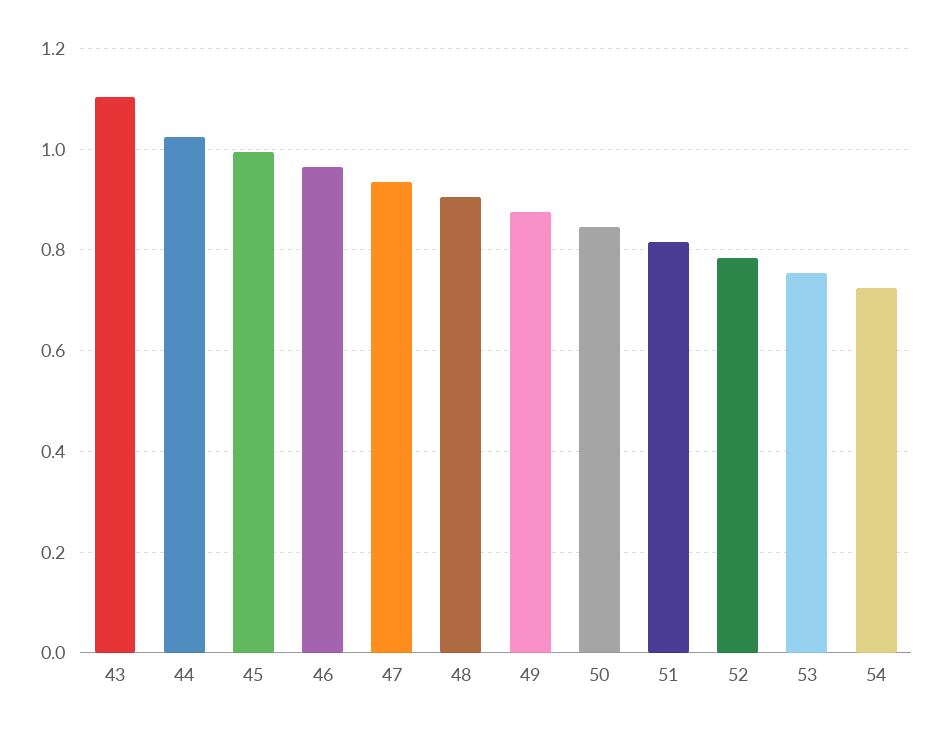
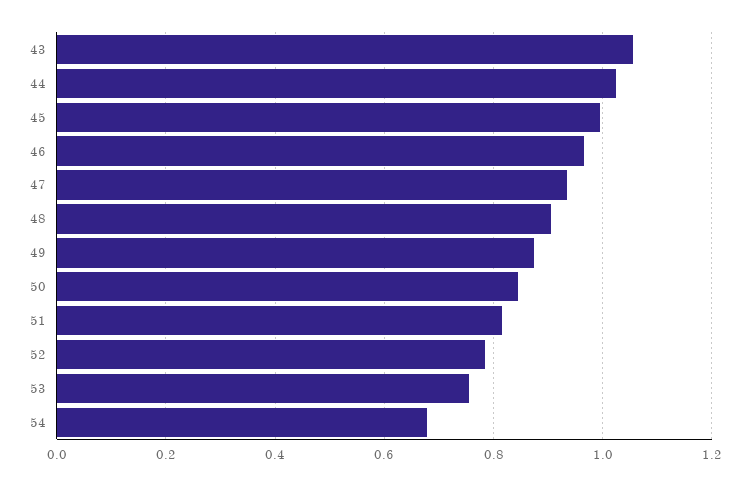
43: 1.1 -> 1.06
54: 0.72 -> 0.68

